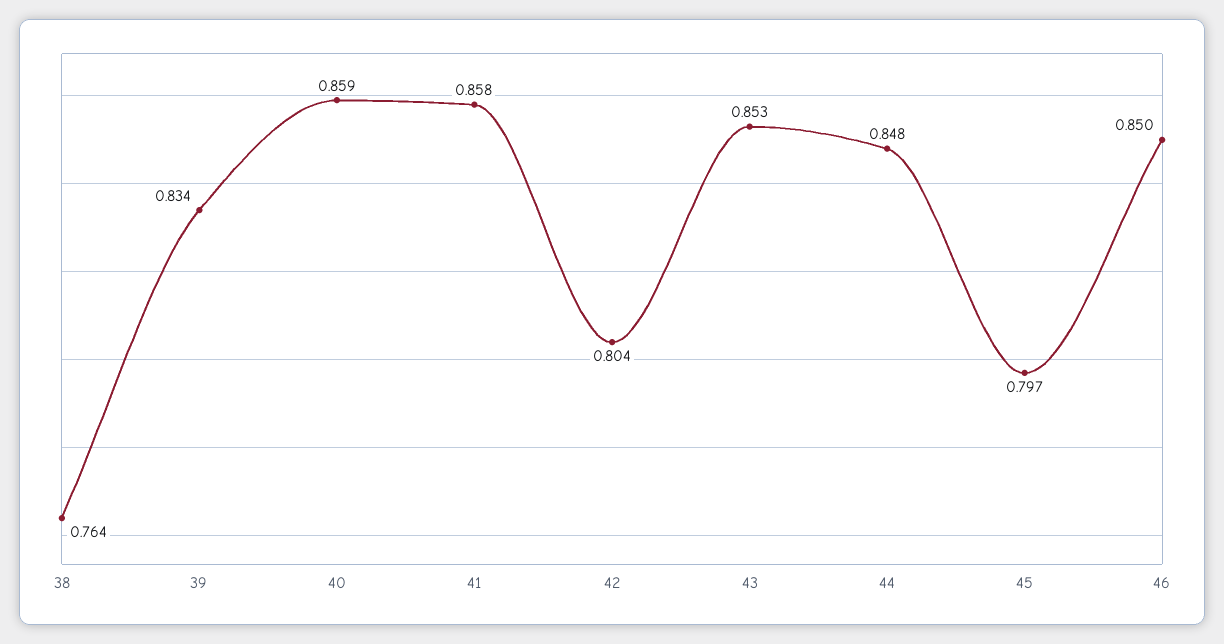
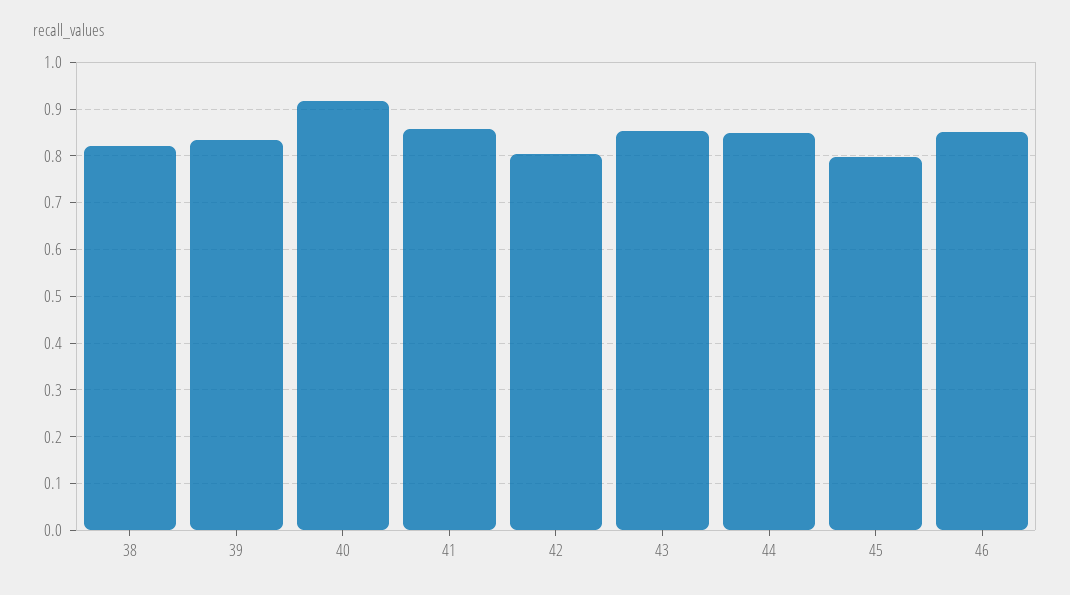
38: 0.764 -> 0.82
40: 0.859 -> 0.92

